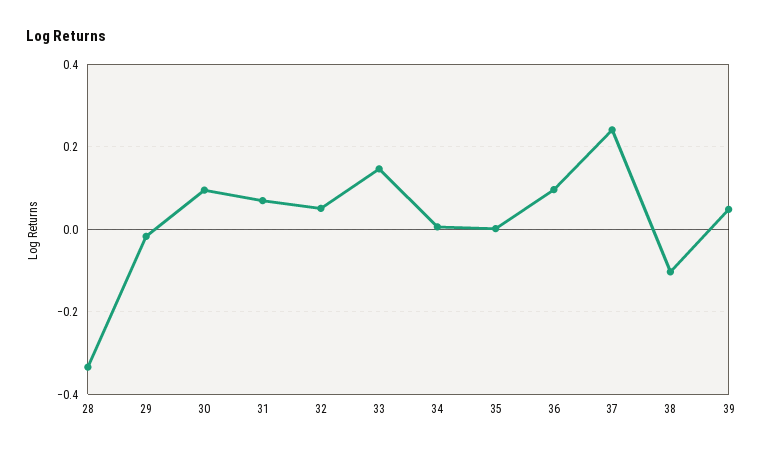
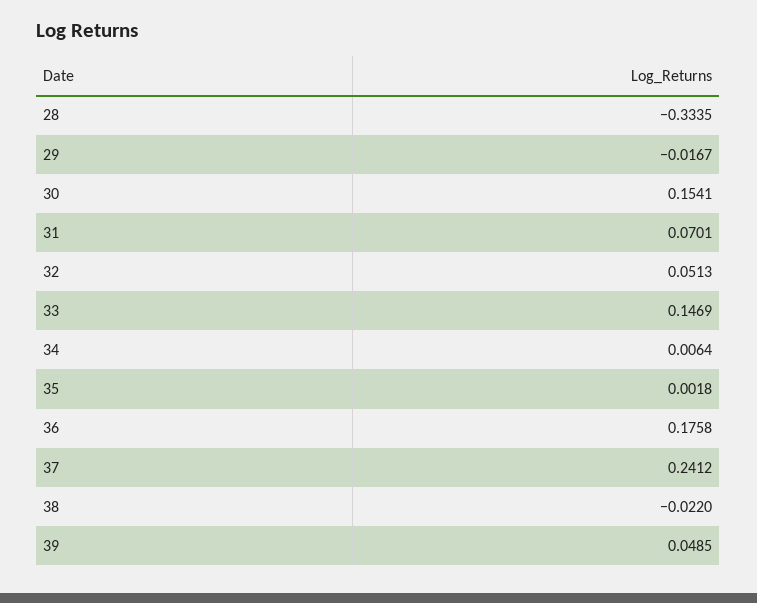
30: 0.1 -> 0.1541
36: 0.1 -> 0.1758
38: -0.1 -> -0.022

